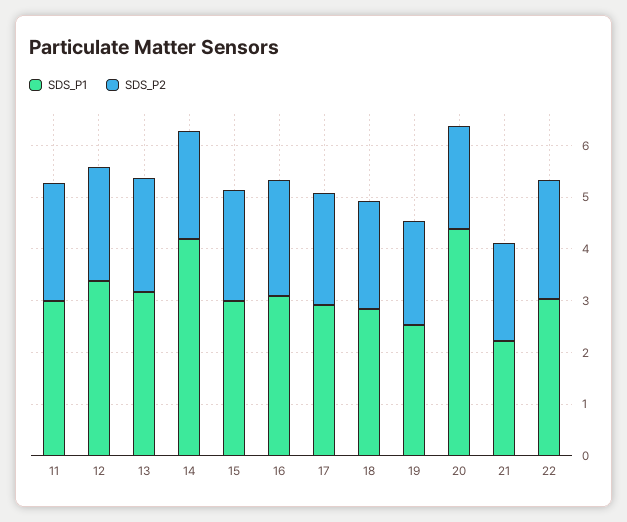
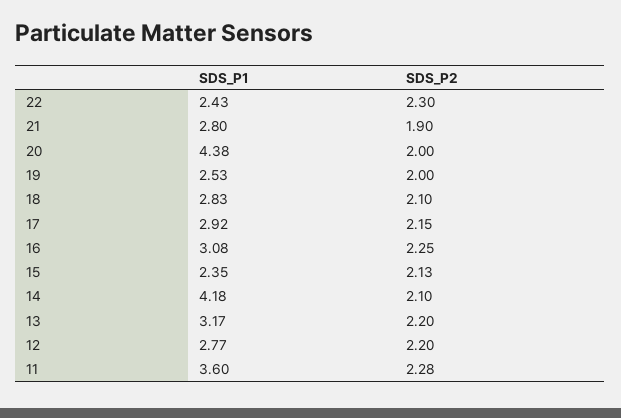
SDS_P1, 11: 3 -> 3.6
SDS_P1, 12: 3.4 -> 2.77
SDS_P1, 15: 3 -> 2.35
SDS_P1, 21: 2.2 -> 2.8
SDS_P1, 22: 3 -> 2.43

